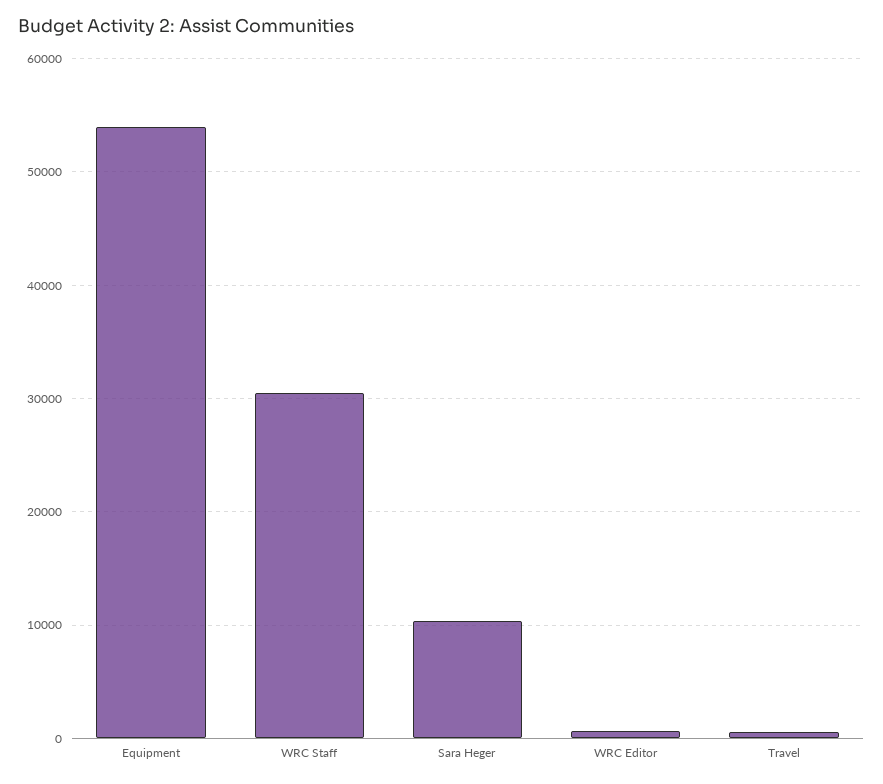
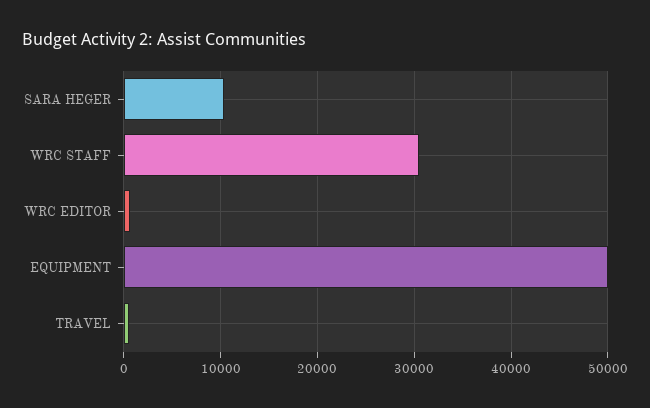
Equipment: 54000 -> 50000

